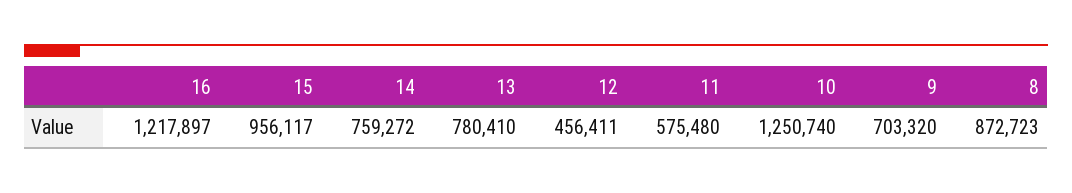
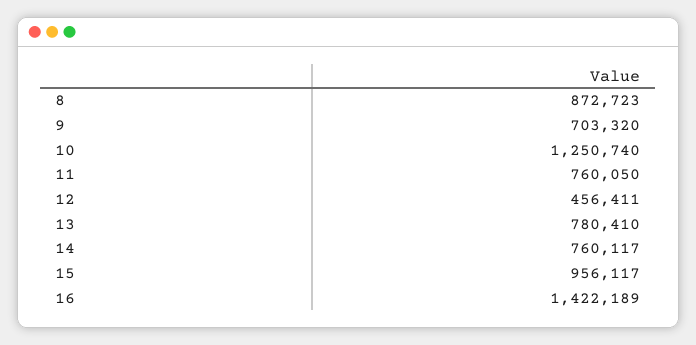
16: 1217897 -> 1422189
14: 759272 -> 760117
11: 575480 -> 760050

